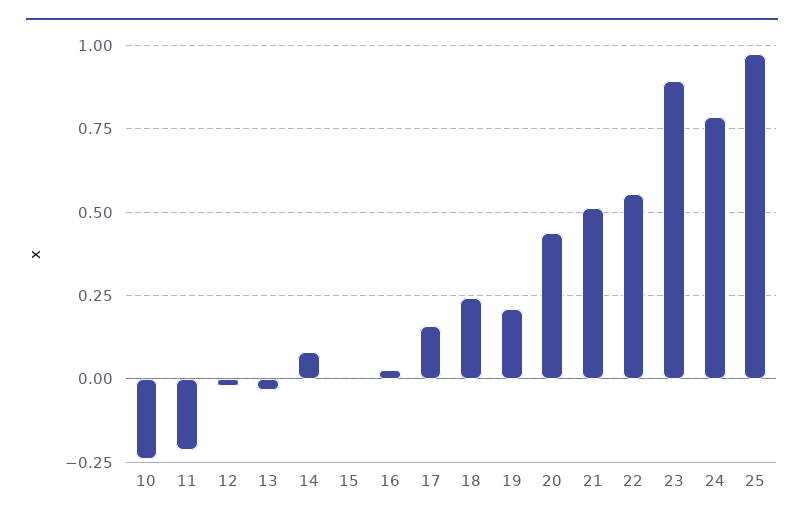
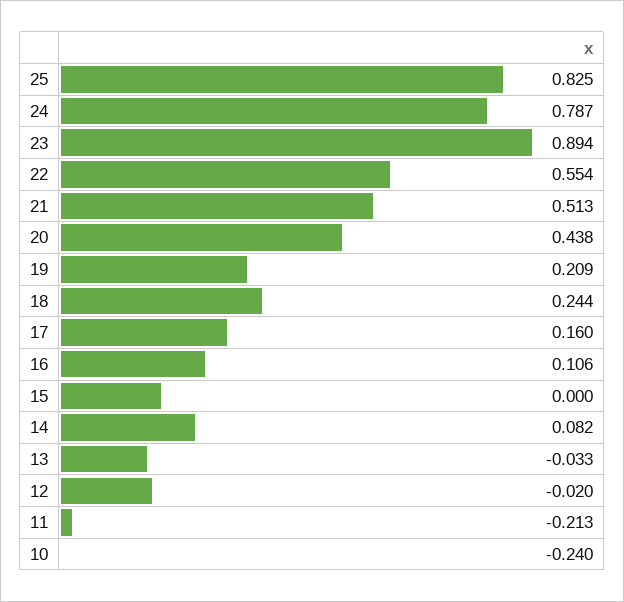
16: 0.025 -> 0.106
25: 0.975 -> 0.825

